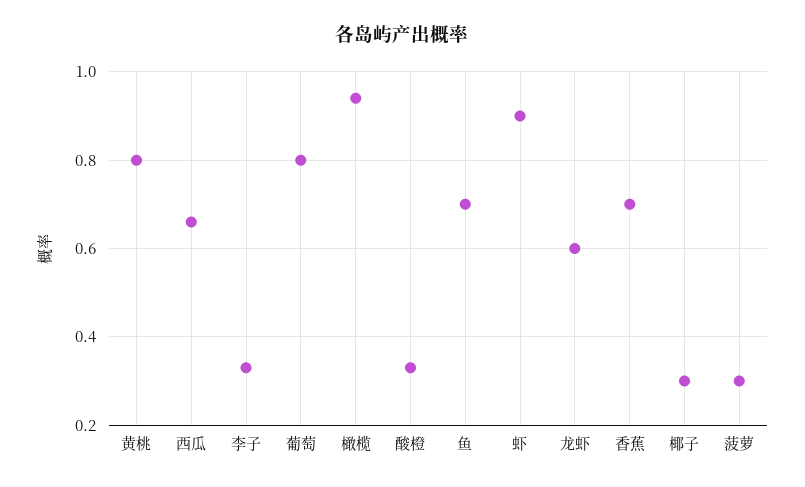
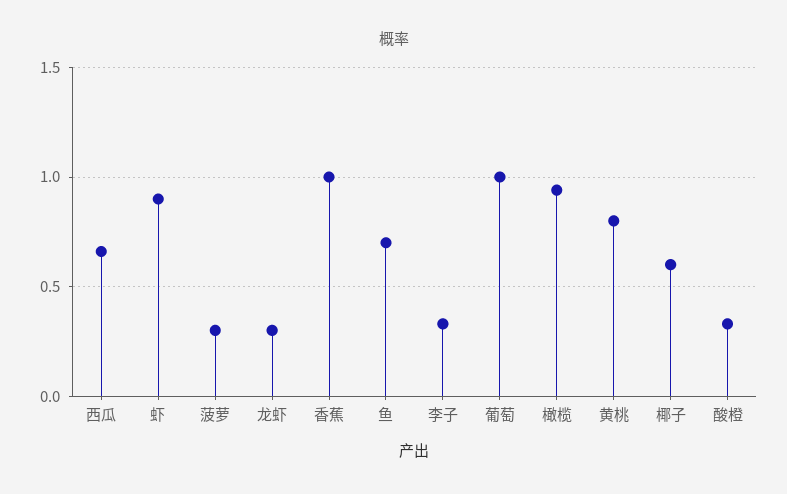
葡萄: 0.8 -> 1
龙虾: 0.6 -> 0.3
香蕉: 0.7 -> 1
椰子: 0.3 -> 0.6

